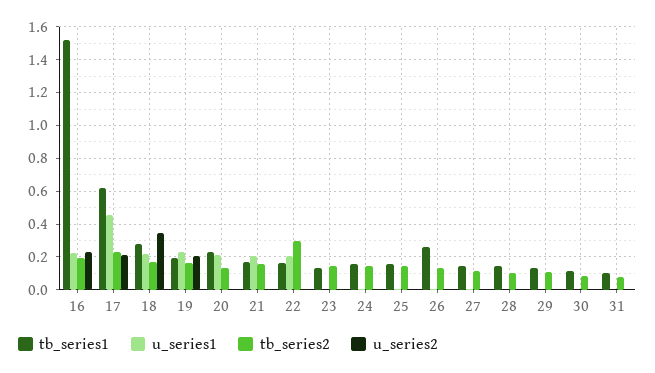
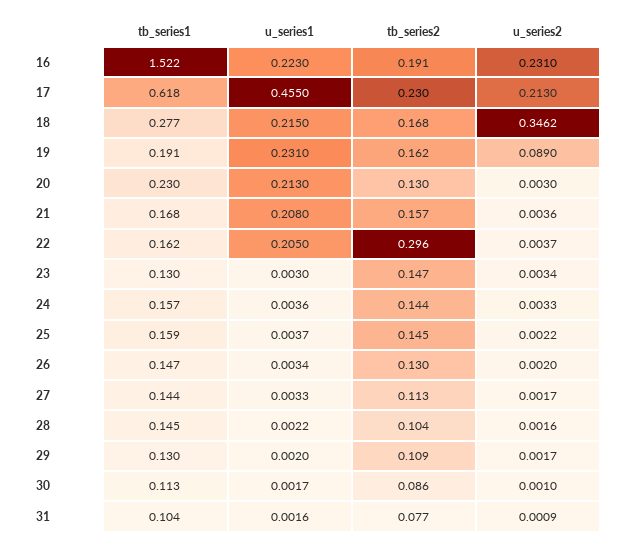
u_series2, 19: 0.2 -> 0.089
tb_series1, 26: 0.25 -> 0.147

